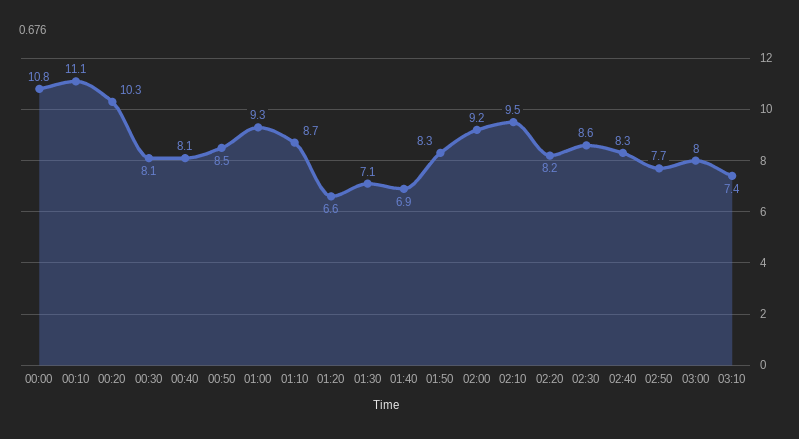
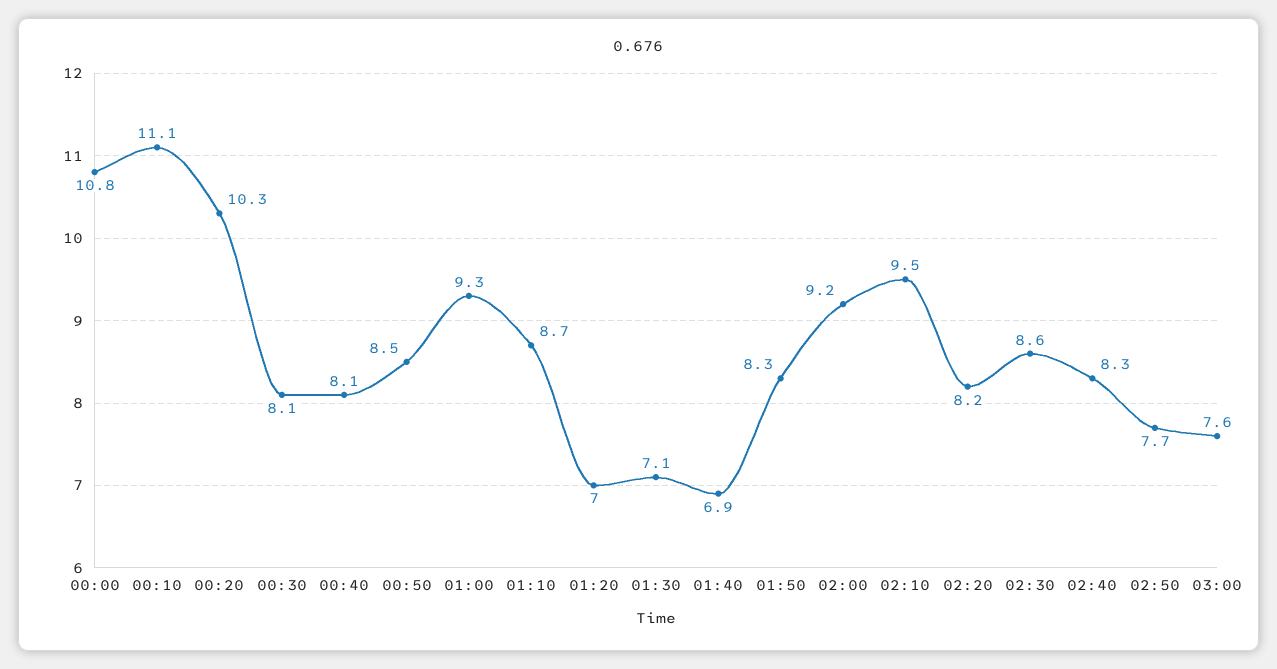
01:20: 6.6 -> 7
03:00: 8 -> 7.6
03:10: 7.4 -> none

